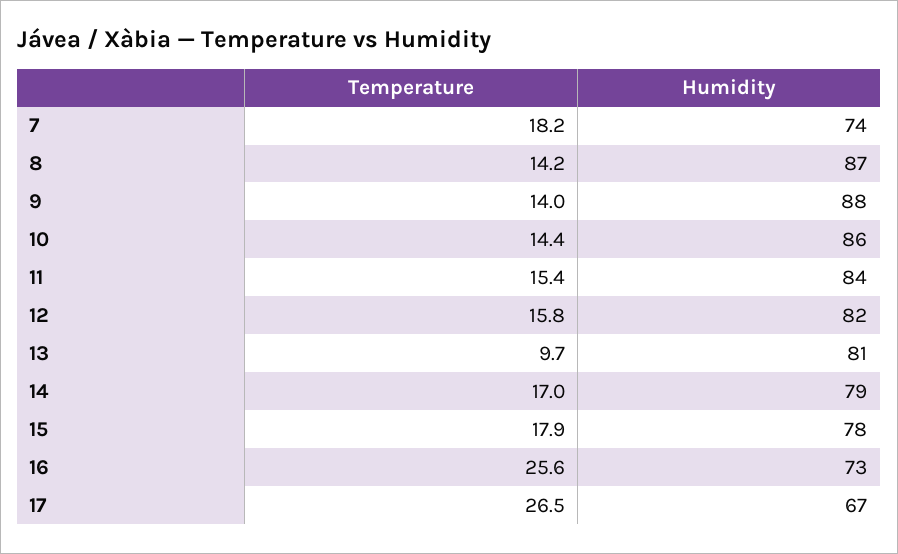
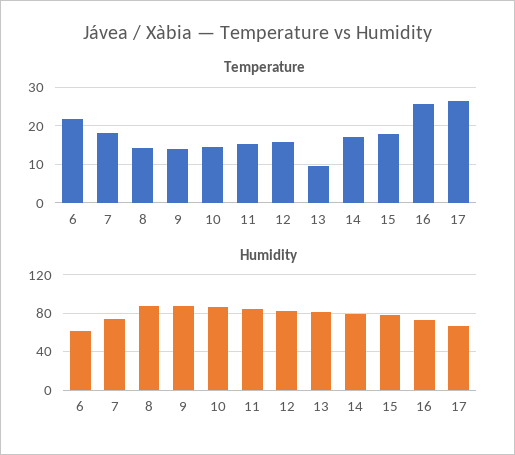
Temperature, 6: none -> 22
Humidity, 6: none -> 60

